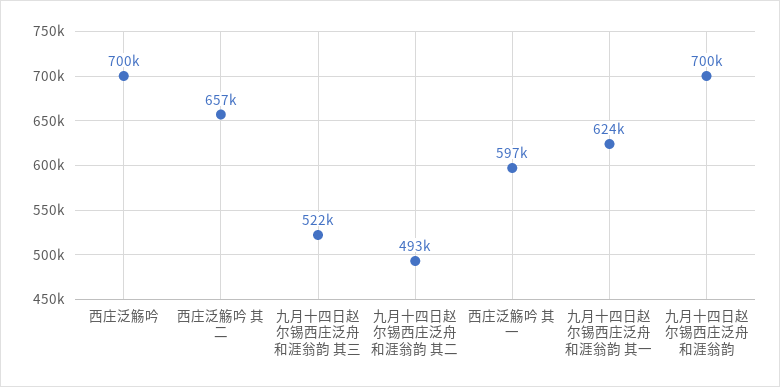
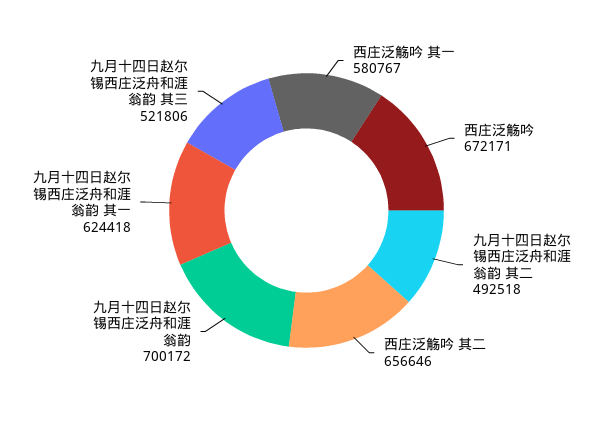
西庄泛觞吟: 700000 -> 672171
西庄泛觞吟 其一: 597000 -> 580767

